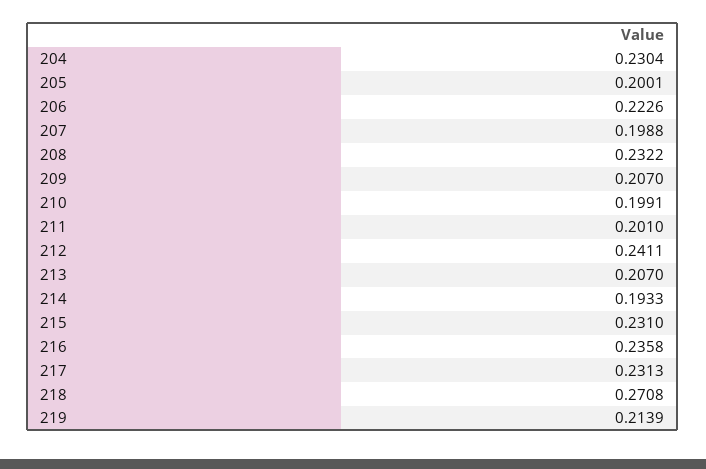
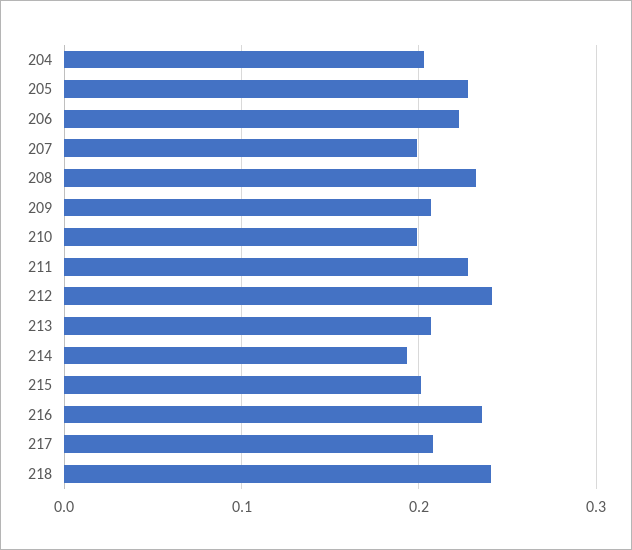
204: 0.2304 -> 0.2
205: 0.2001 -> 0.23
211: 0.201 -> 0.23
215: 0.231 -> 0.2
217: 0.2313 -> 0.21
218: 0.2708 -> 0.24
219: 0.2139 -> none

